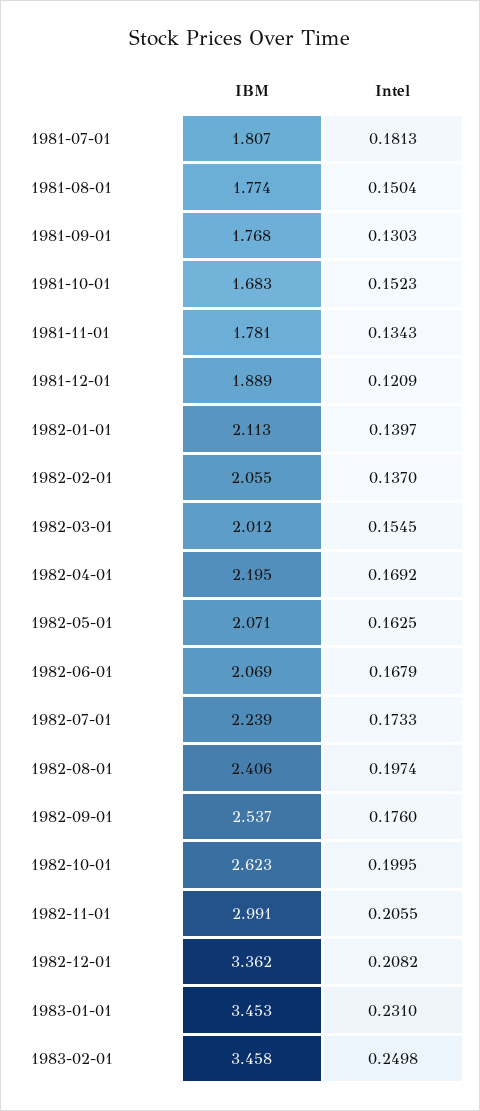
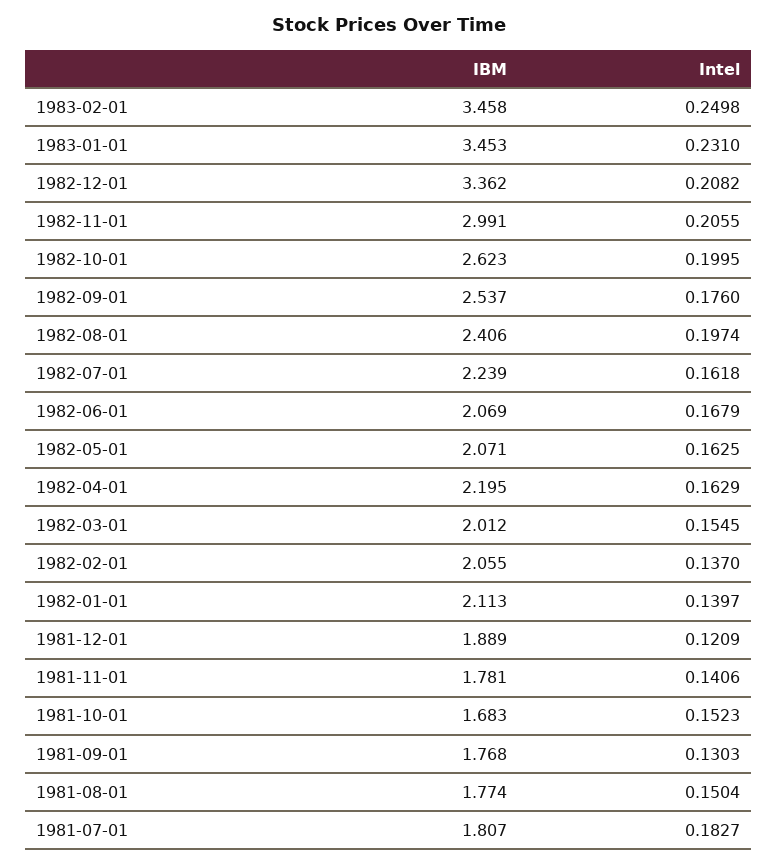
Intel, 1981-07-01: 0.1813 -> 0.1827
Intel, 1981-11-01: 0.1343 -> 0.1406
Intel, 1982-04-01: 0.1692 -> 0.1629
Intel, 1982-07-01: 0.1733 -> 0.1618

